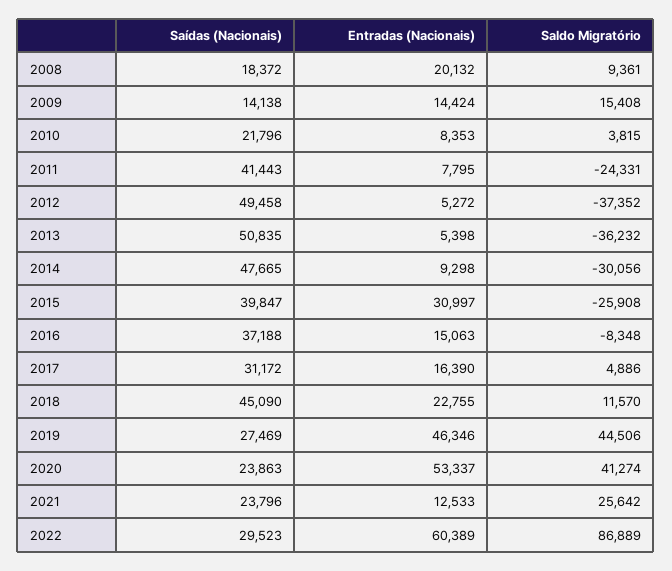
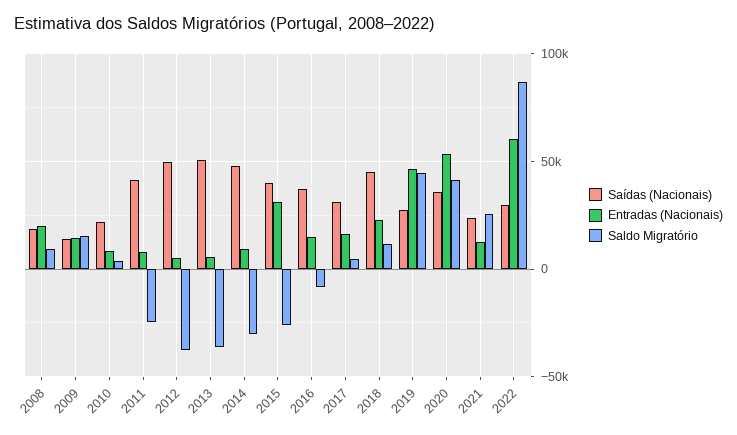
Saídas (Nacionais), 2020: 23863 -> 35000

